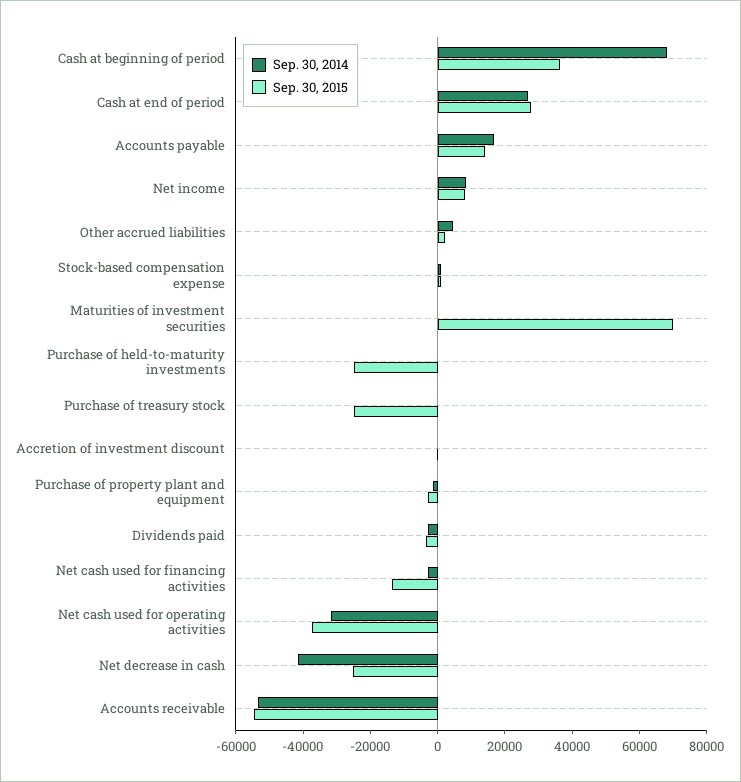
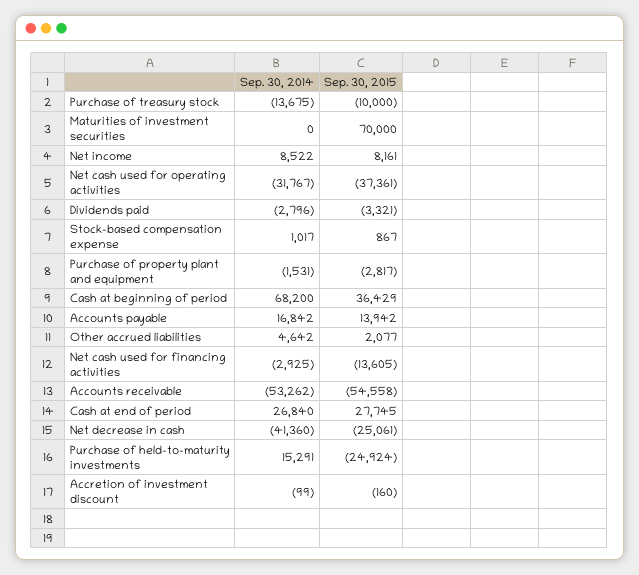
Sep. 30, 2014, Purchase of held-to-maturity investments: 0 -> 15291
Sep. 30, 2014, Purchase of treasury stock: 0 -> -13675
Sep. 30, 2015, Purchase of treasury stock: -25000 -> -10000

